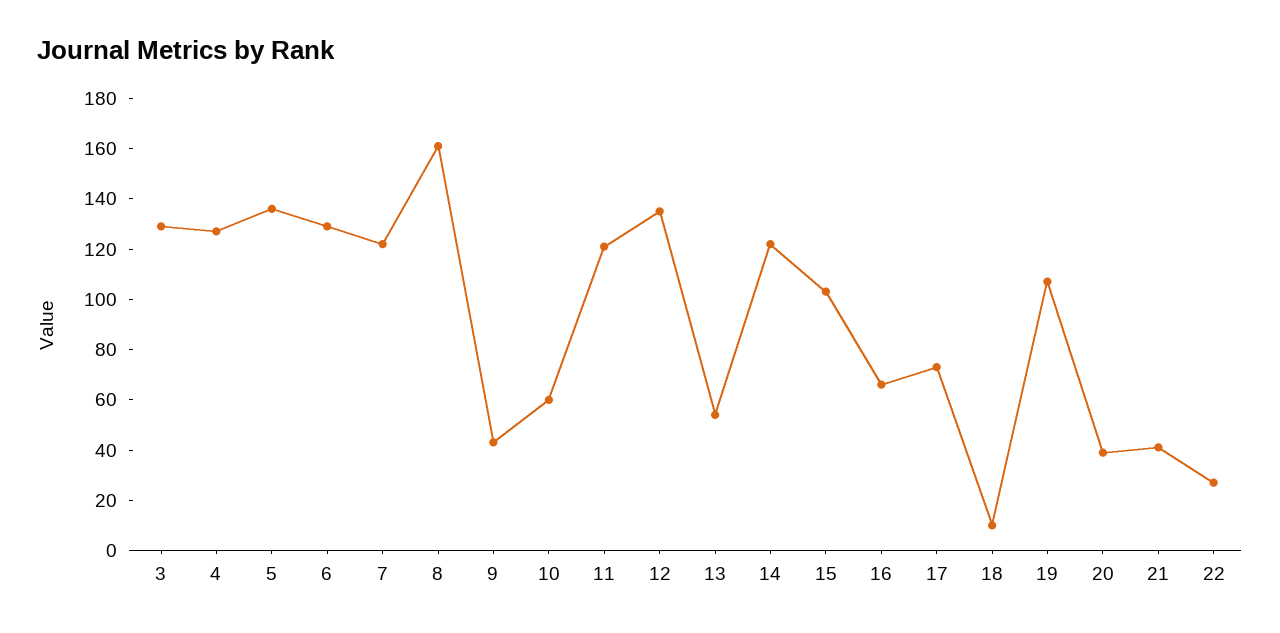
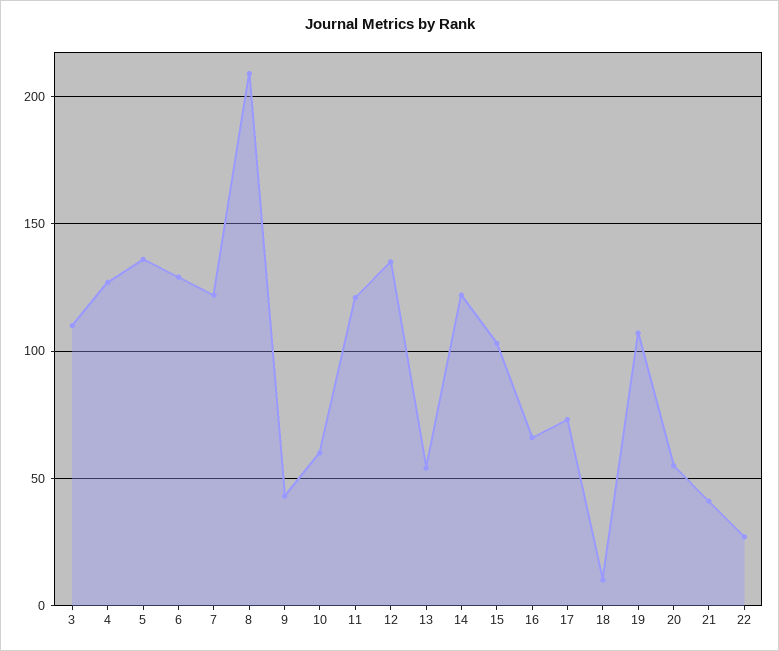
3: 130 -> 110
8: 160 -> 210
20: 40 -> 55

